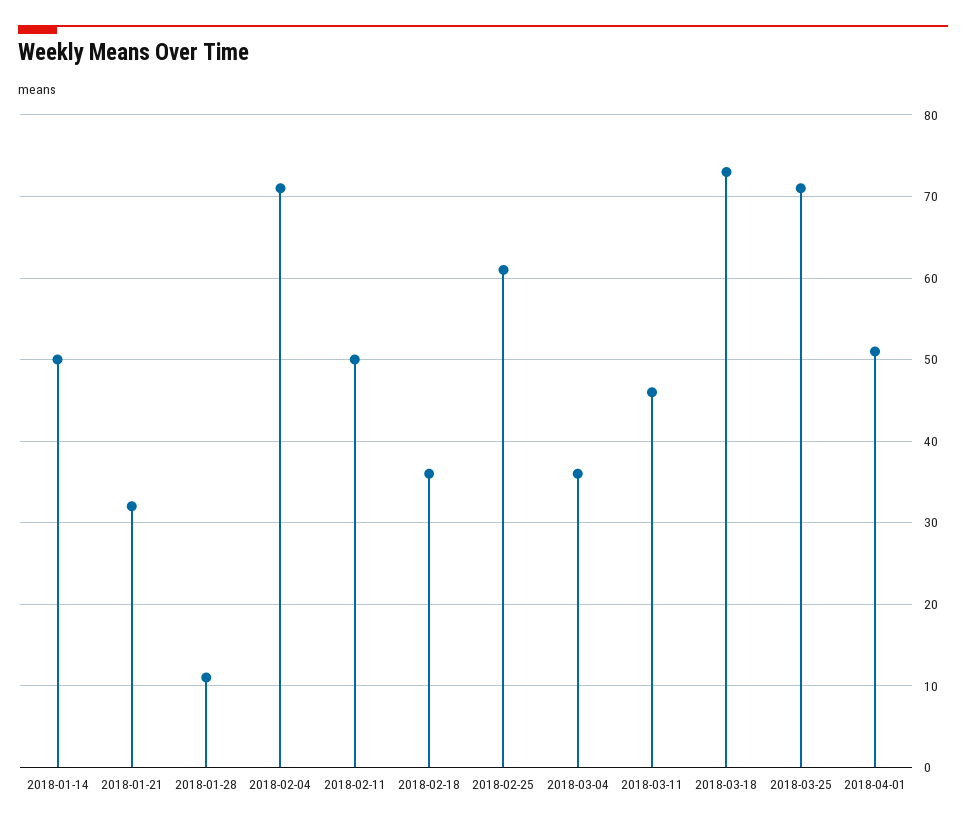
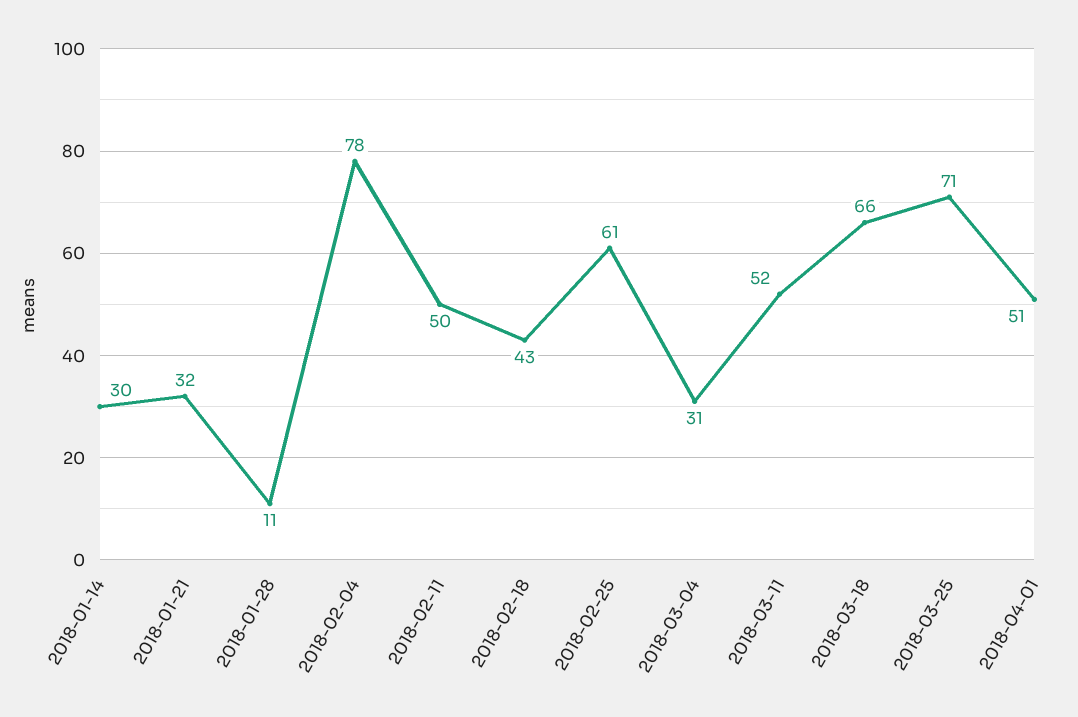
2018-01-14: 50 -> 30
2018-02-04: 71 -> 78
2018-02-18: 36 -> 43
2018-03-04: 36 -> 31
2018-03-11: 46 -> 52
2018-03-18: 73 -> 66

